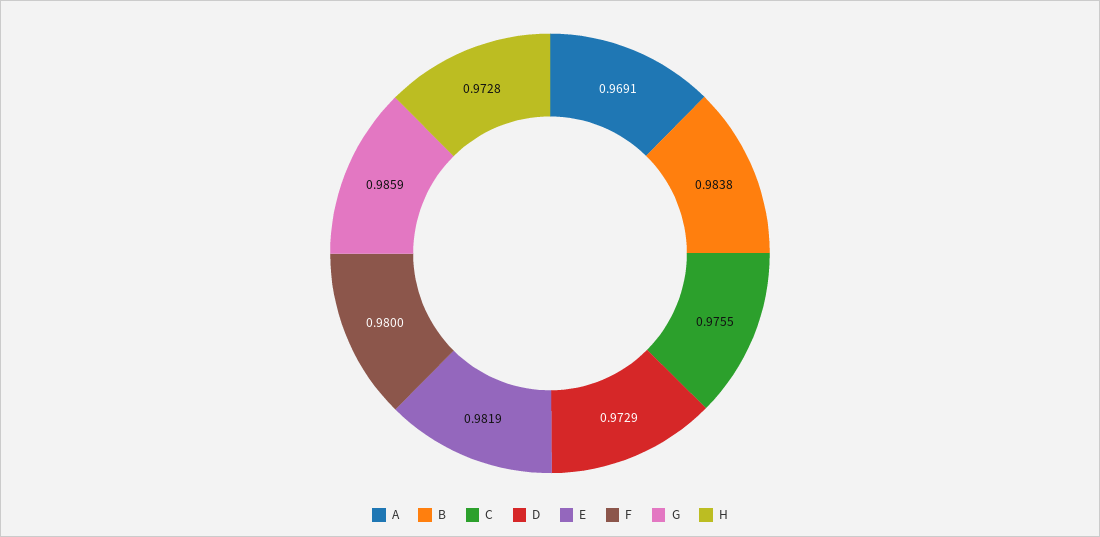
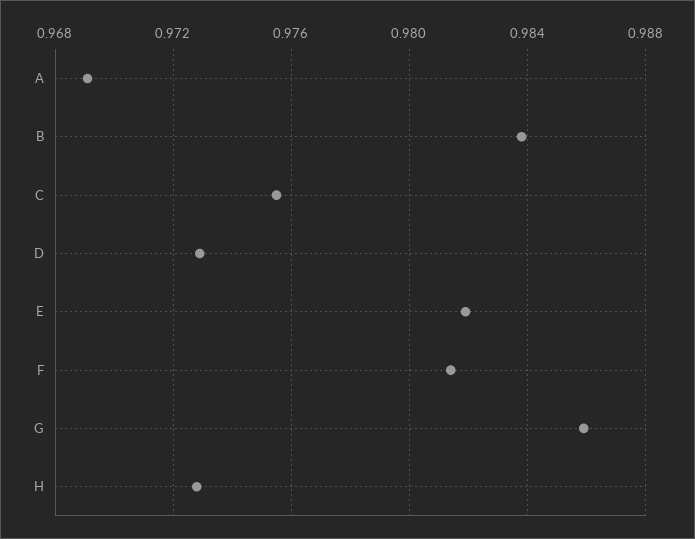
F: 0.98 -> 0.9815

